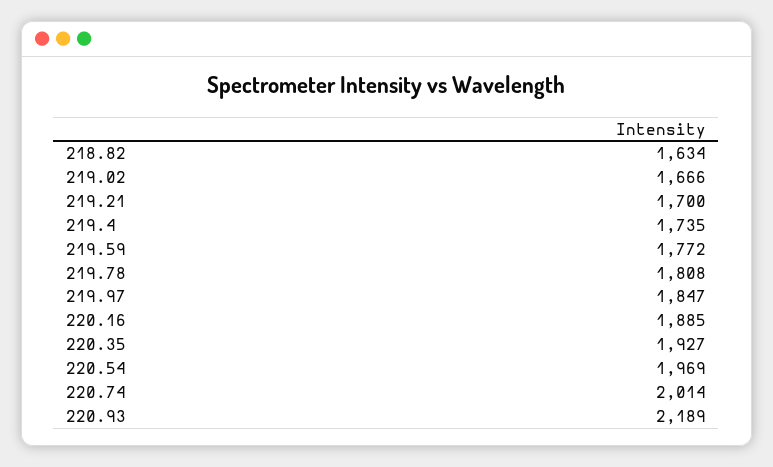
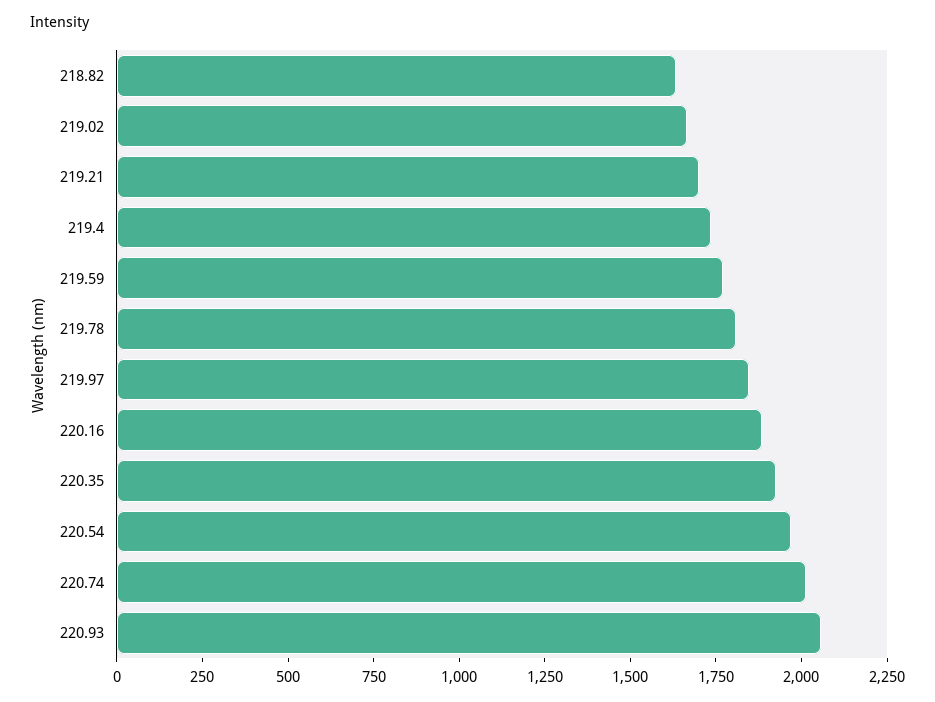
220.93: 2189 -> 2050

